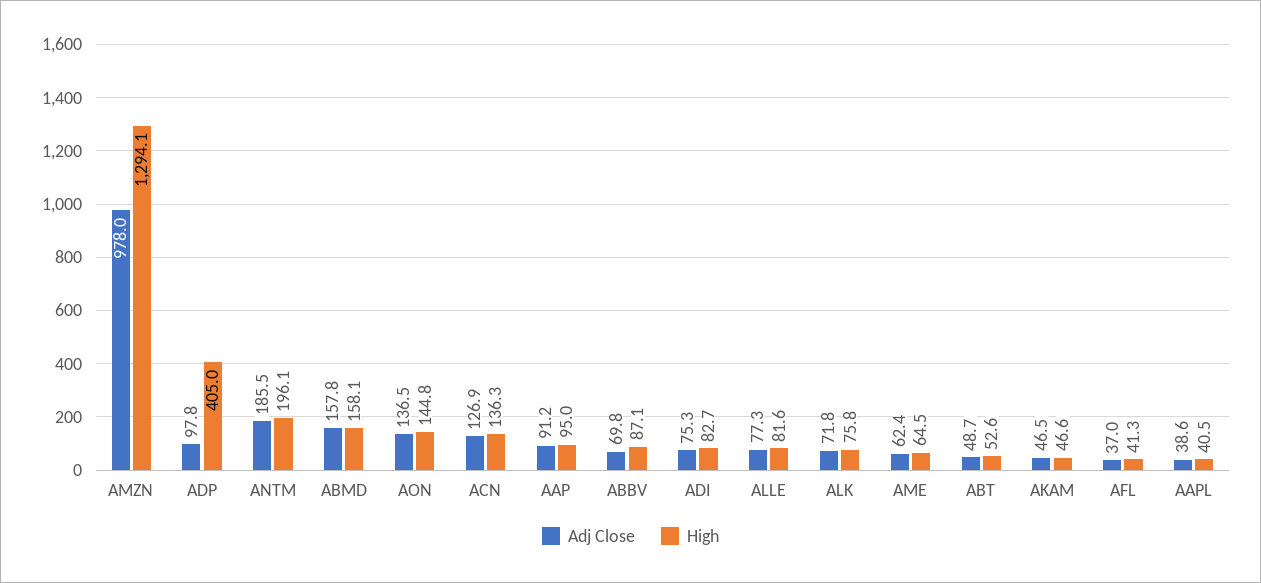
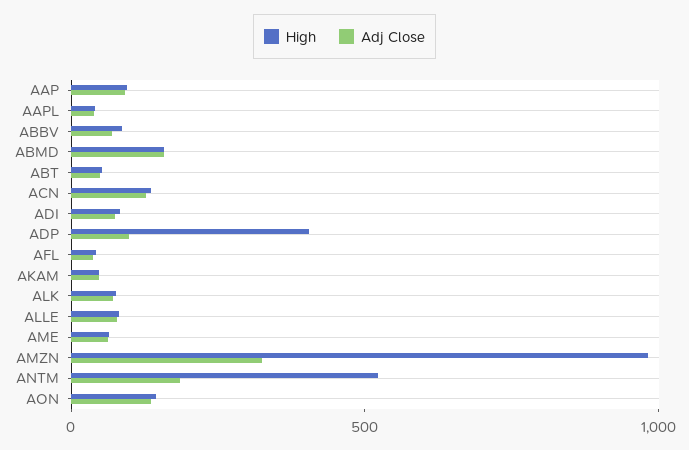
Adj Close, AMZN: 978 -> 300
High, AMZN: 1294.1 -> 1000
High, ANTM: 196.1 -> 500

